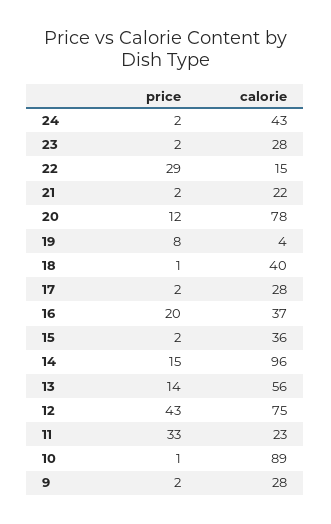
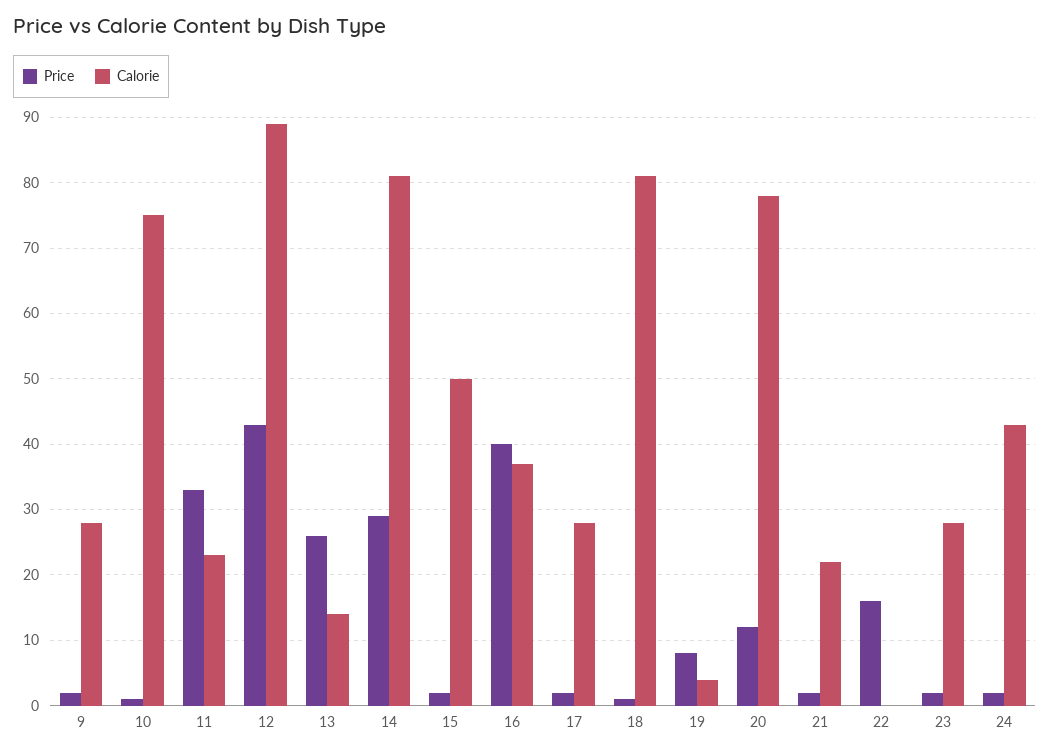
price, 22: 29 -> 16
calorie, 22: 15 -> 0
calorie, 18: 40 -> 81
price, 16: 20 -> 40
calorie, 15: 36 -> 50
price, 14: 15 -> 29
calorie, 14: 96 -> 81
price, 13: 14 -> 26
calorie, 13: 56 -> 14
calorie, 12: 75 -> 89
calorie, 10: 89 -> 75

